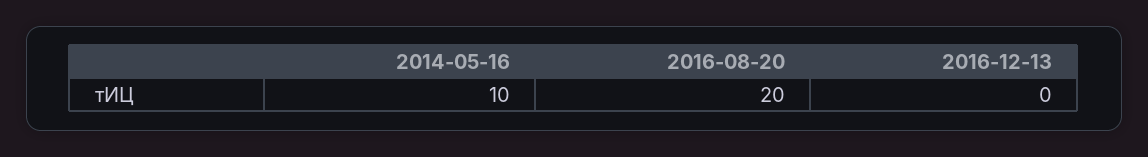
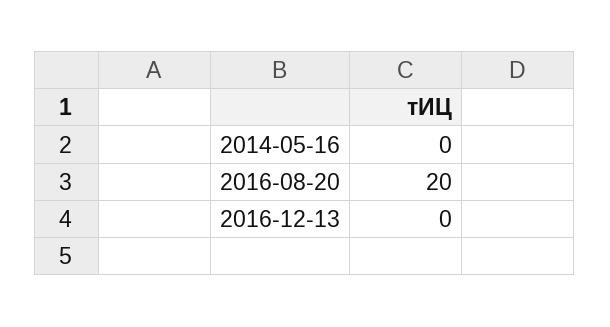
2014-05-16: 10 -> 0

